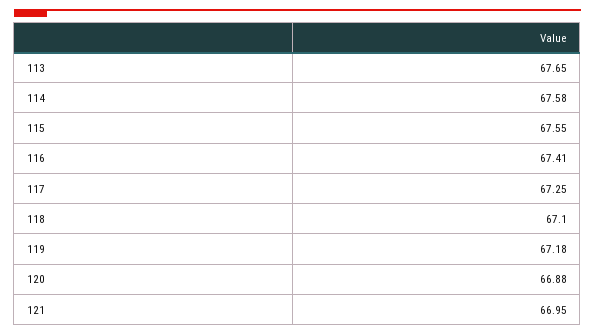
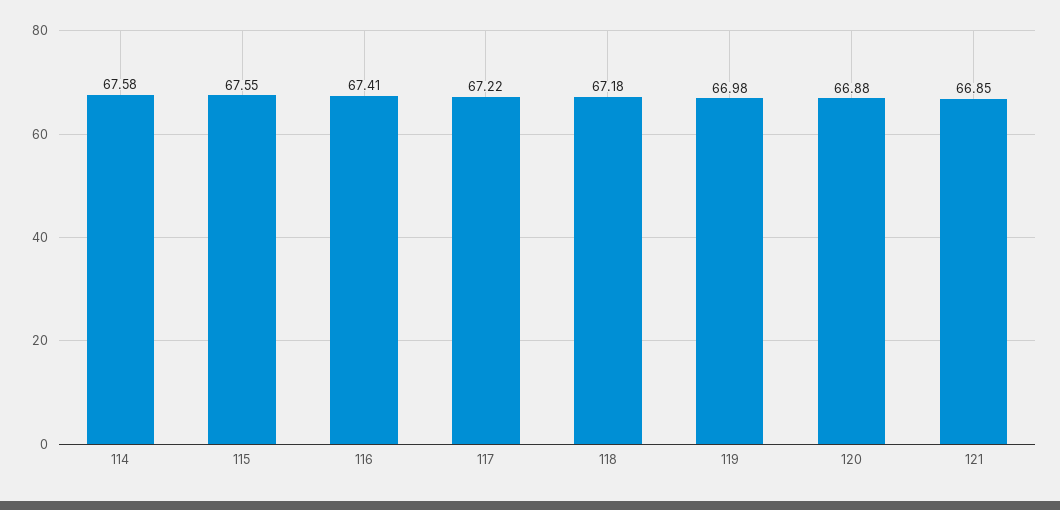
113: 67.65 -> none
117: 67.25 -> 67.22
118: 67.1 -> 67.18
119: 67.18 -> 66.98
121: 66.95 -> 66.85

